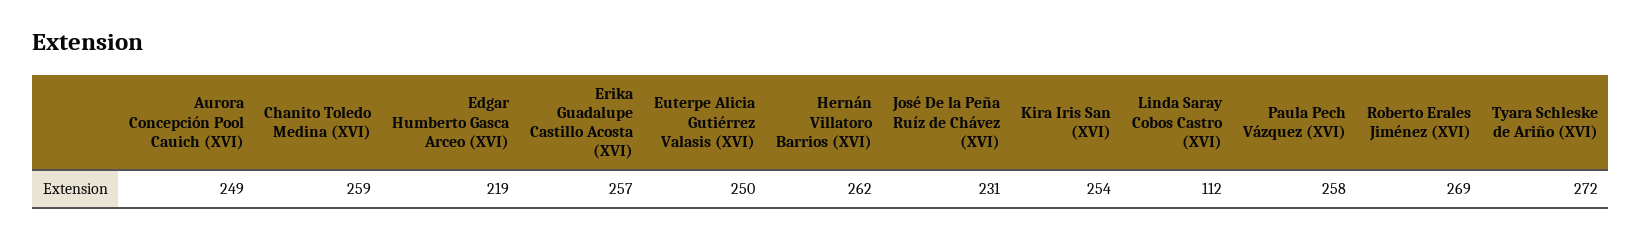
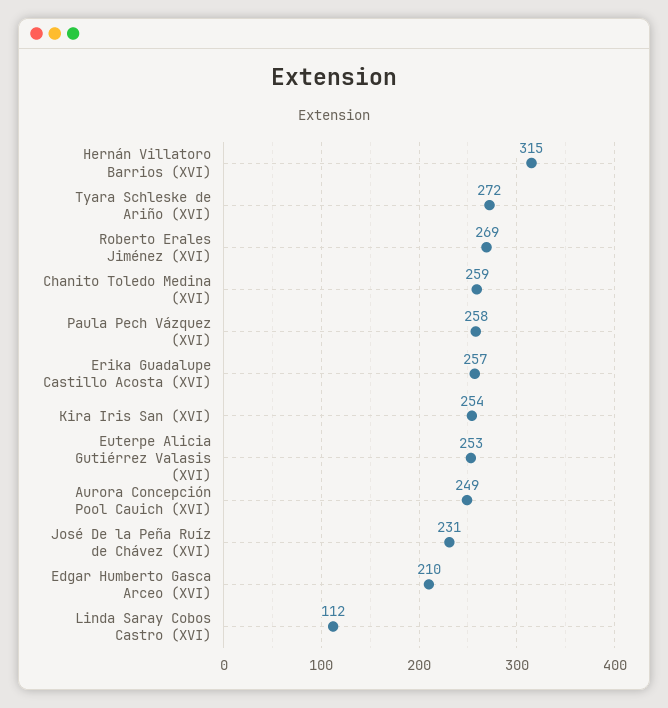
Edgar Humberto Gasca Arceo (XVI): 219 -> 210
Euterpe Alicia Gutiérrez Valasis (XVI): 250 -> 253
Hernán Villatoro Barrios (XVI): 262 -> 315

